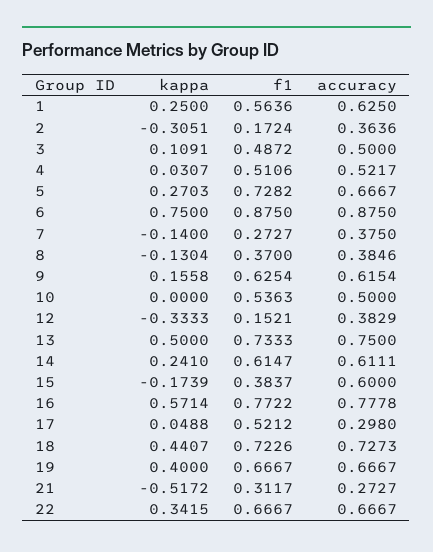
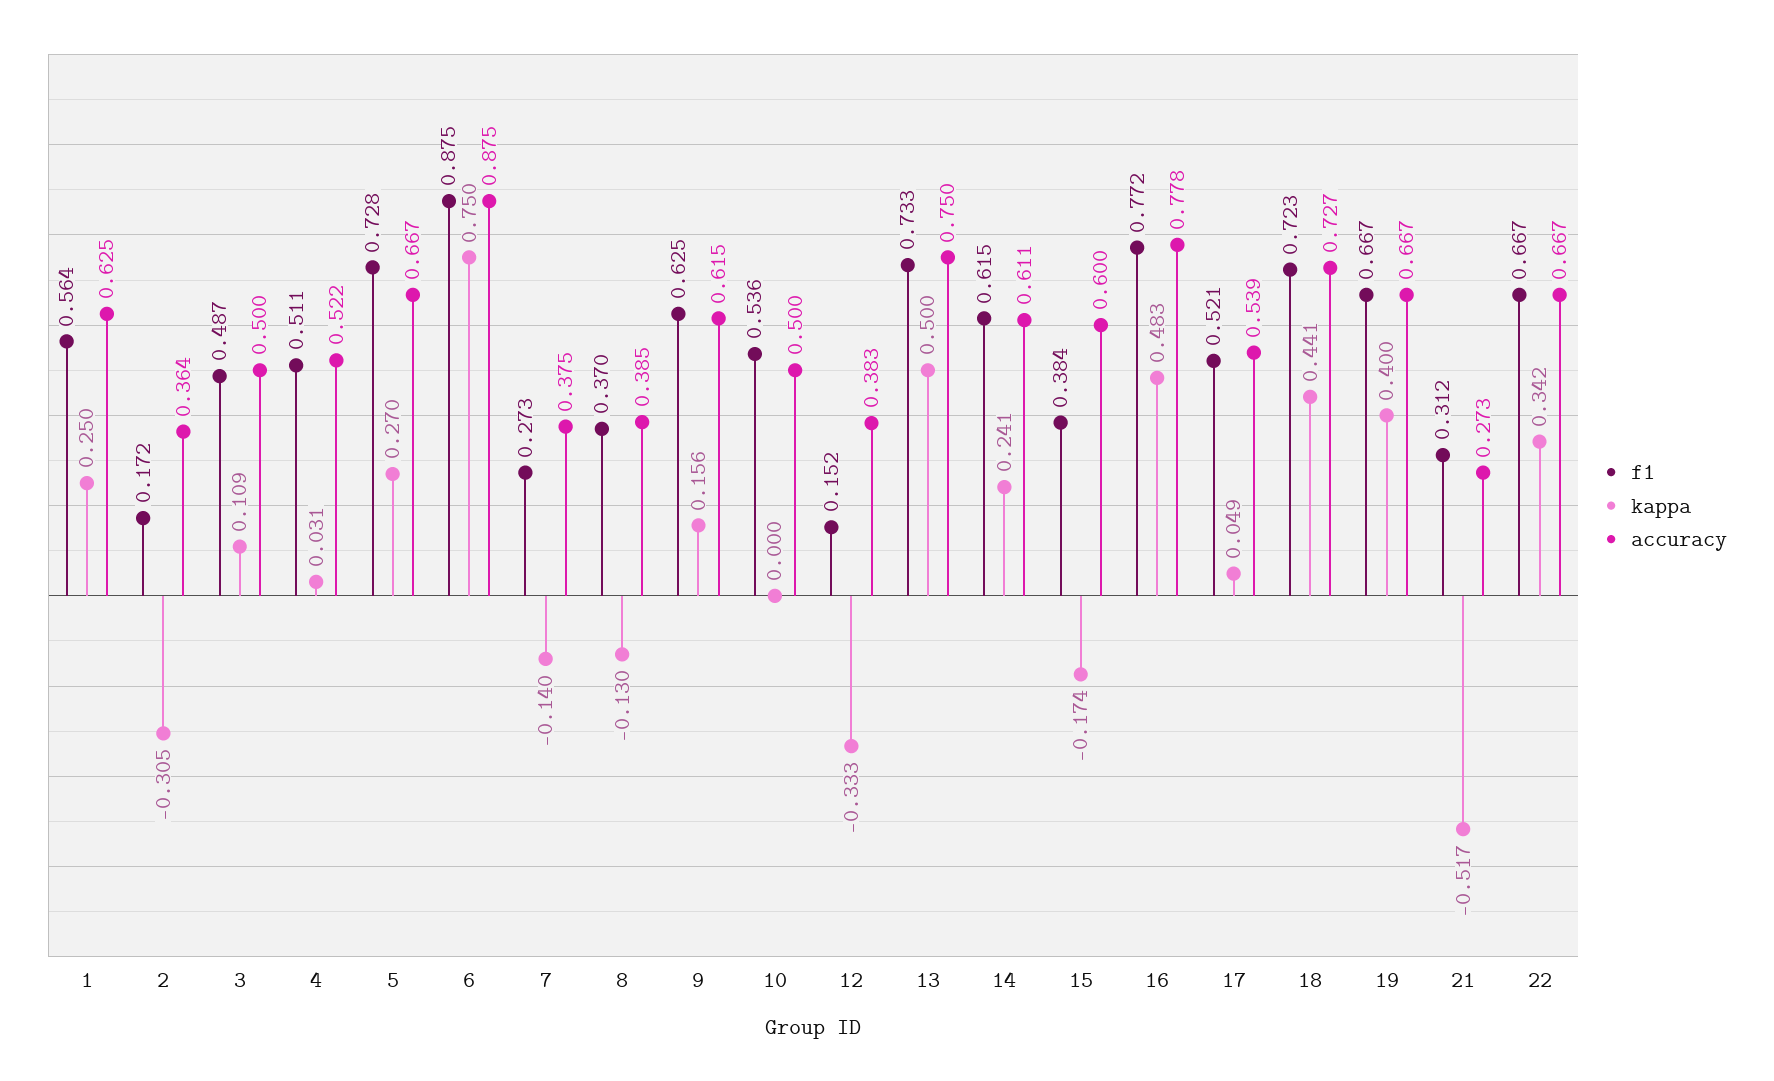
kappa, 16: 0.5714 -> 0.483
accuracy, 17: 0.298 -> 0.539

